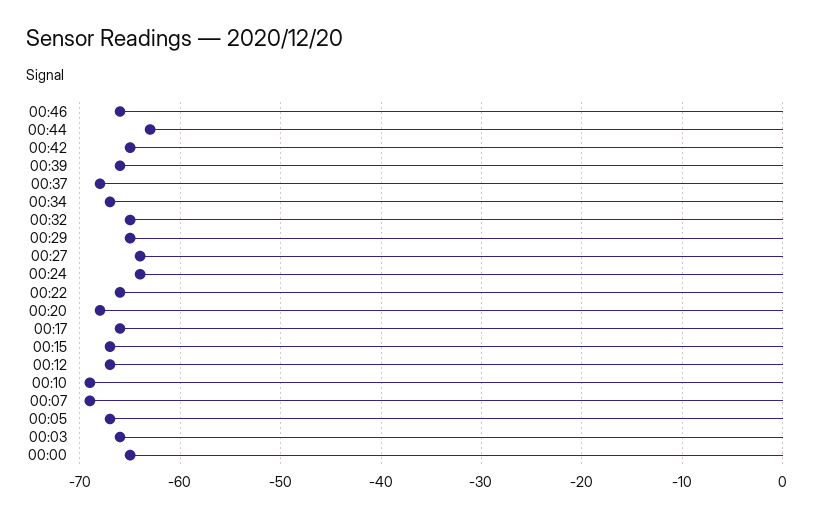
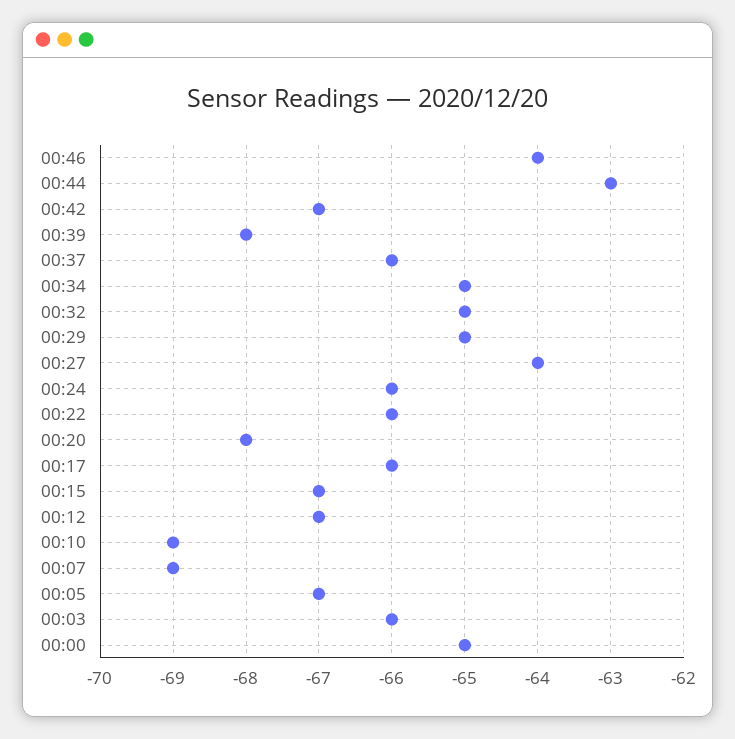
00:46: -66 -> -64
00:42: -65 -> -67
00:39: -66 -> -68
00:37: -68 -> -66
00:34: -67 -> -65
00:24: -64 -> -66

